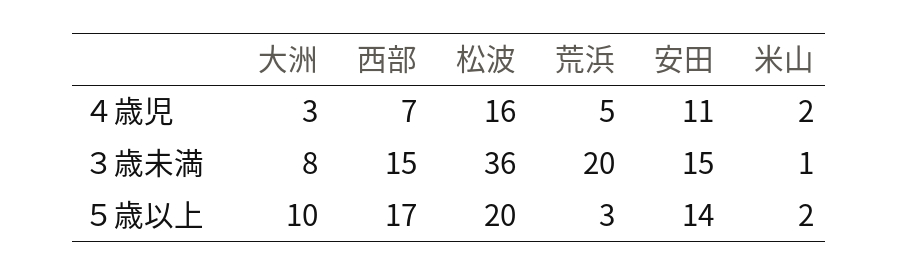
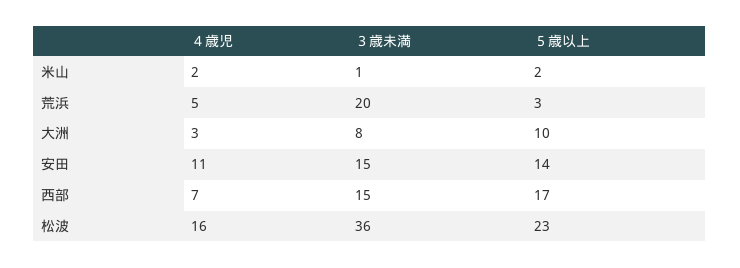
松波, ５歳以上: 20 -> 23

